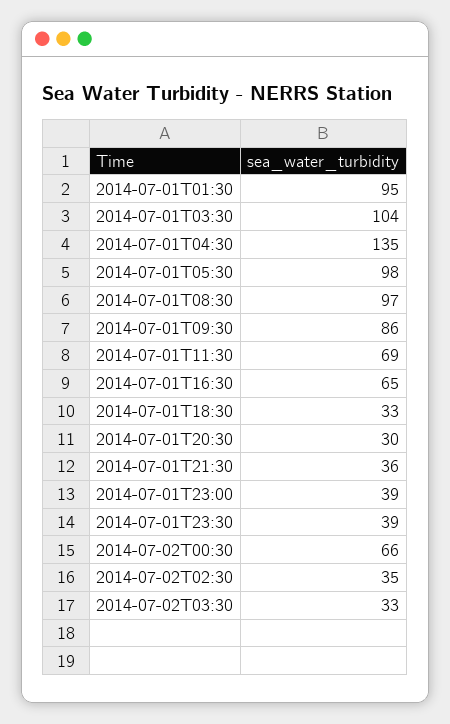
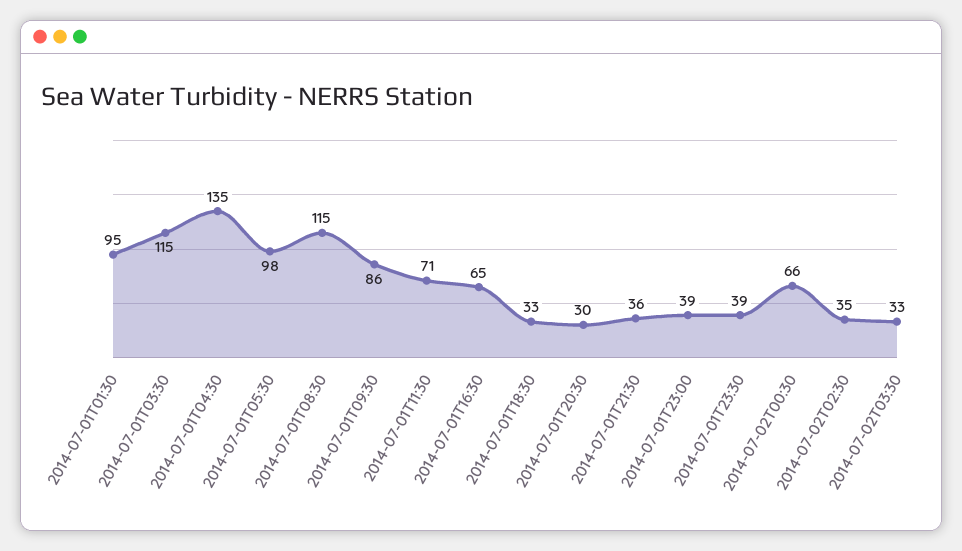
2014-07-01T03:30: 104 -> 115
2014-07-01T08:30: 97 -> 115
2014-07-01T11:30: 69 -> 71

